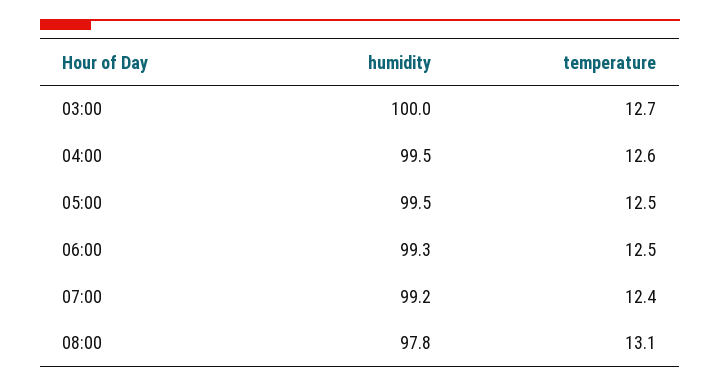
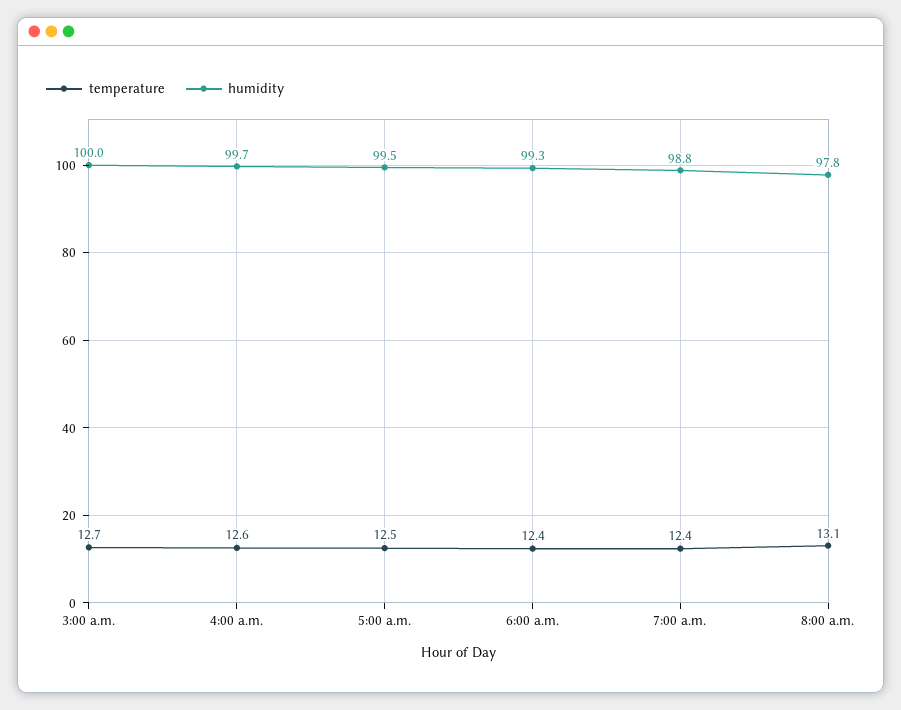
humidity, 04:00: 99.5 -> 99.7
temperature, 06:00: 12.5 -> 12.4
humidity, 07:00: 99.2 -> 98.8

